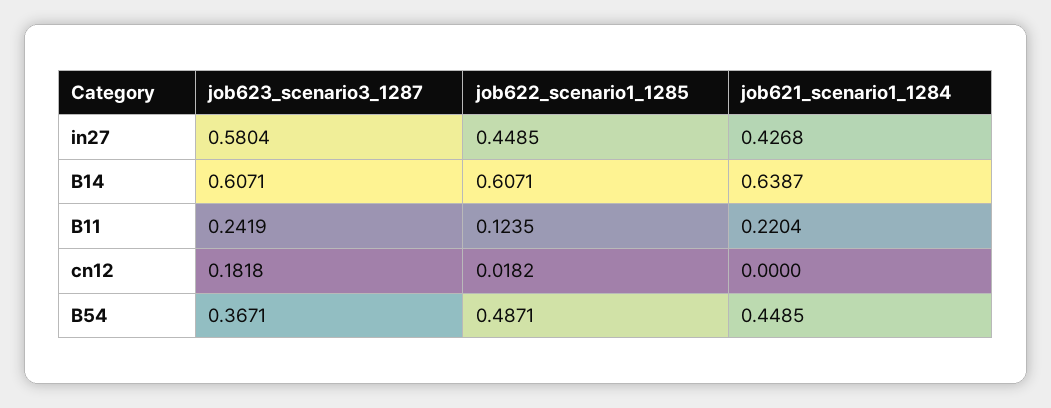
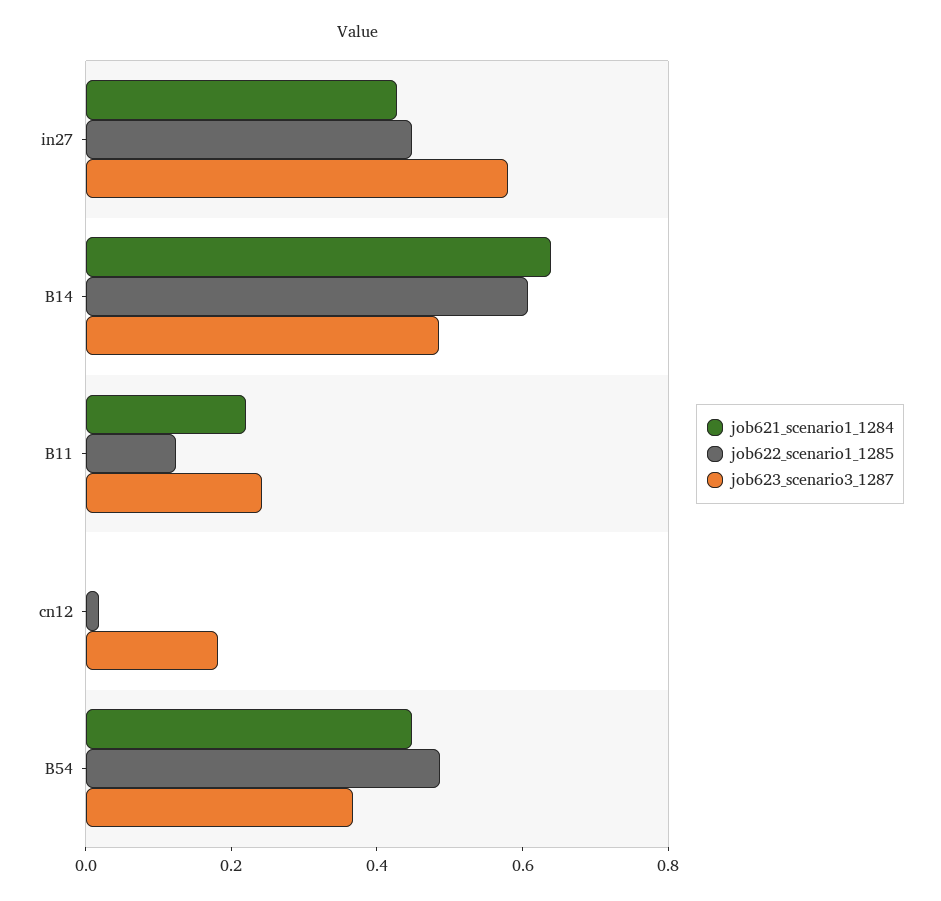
job623_scenario3_1287, B14: 0.6071 -> 0.5

